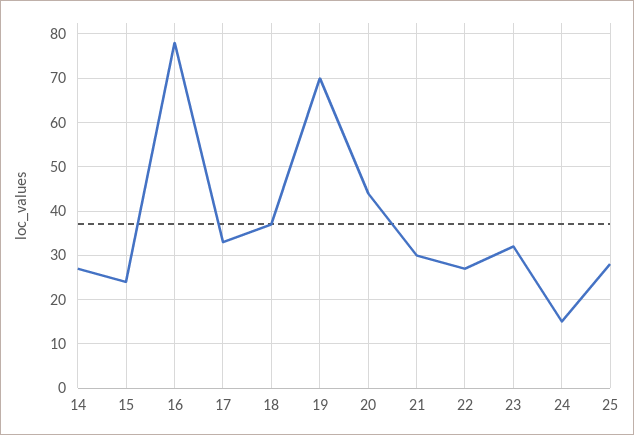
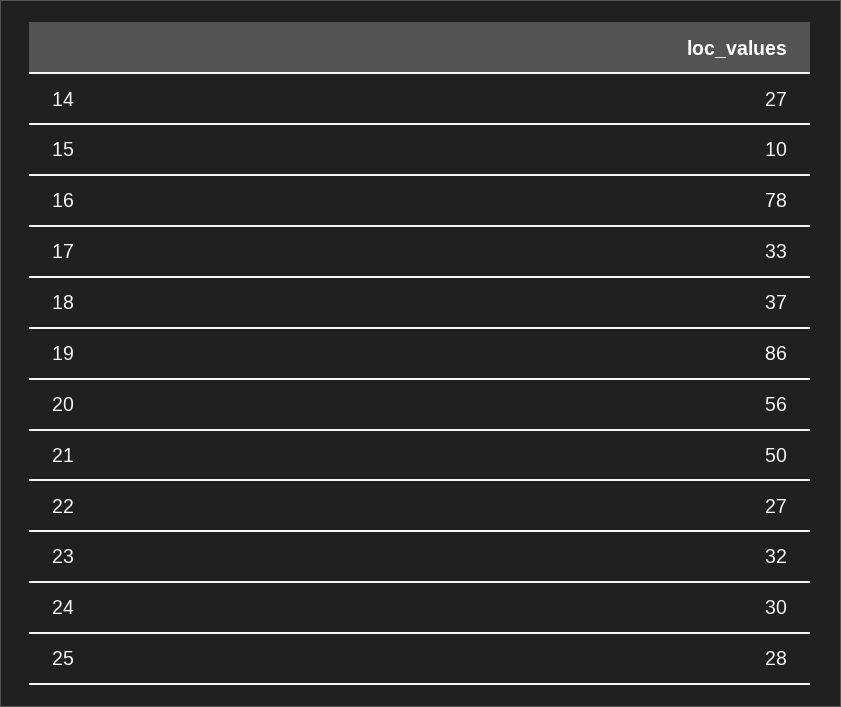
15: 25 -> 10
19: 70 -> 86
20: 45 -> 56
21: 30 -> 50
24: 15 -> 30

